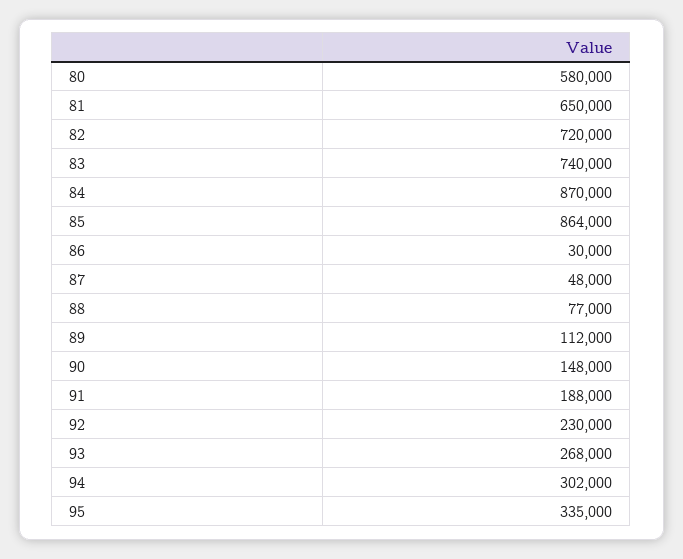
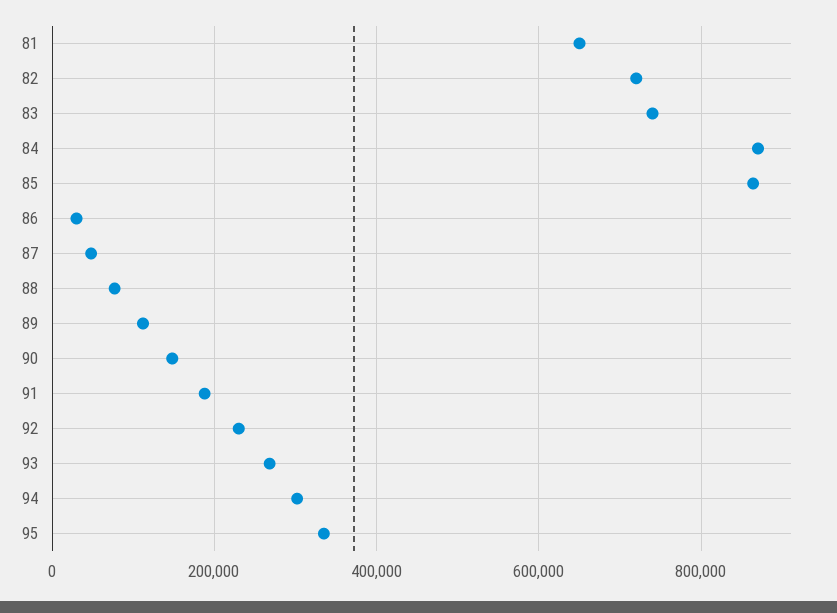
80: 580000 -> none

